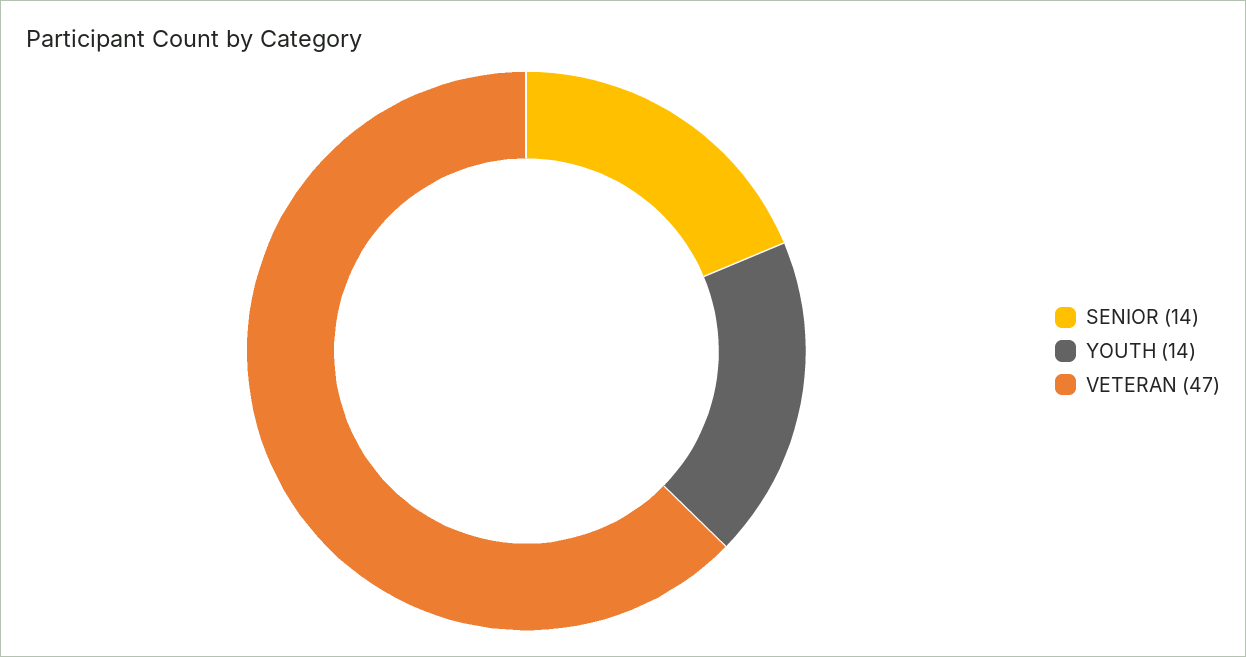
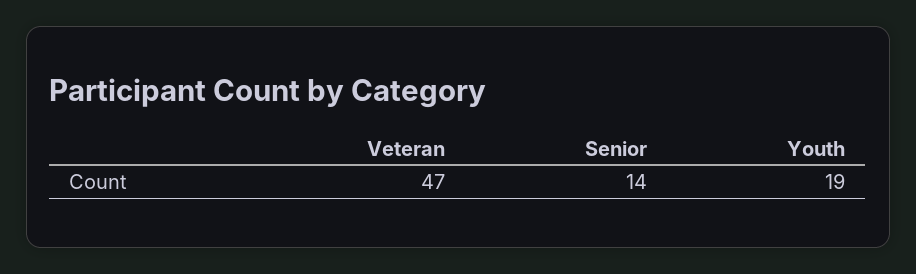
YOUTH: 14 -> 19

